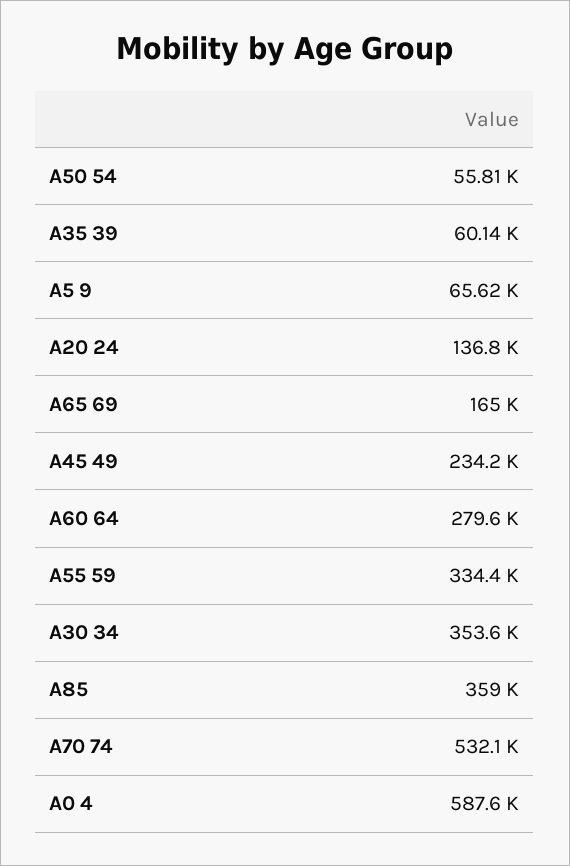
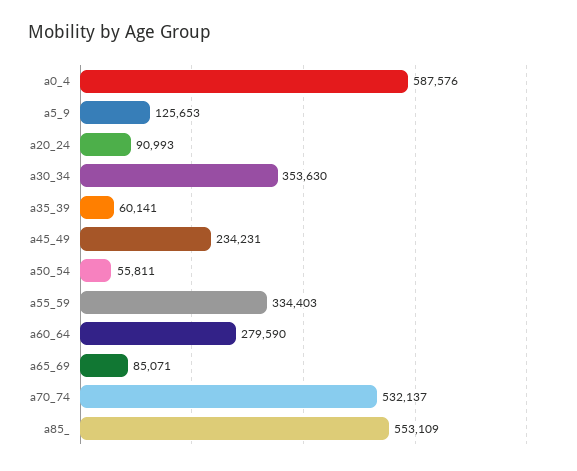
A5 9: 65620 -> 125653
A20 24: 136800 -> 90993
A65 69: 165000 -> 85071
A85: 359000 -> 553109

